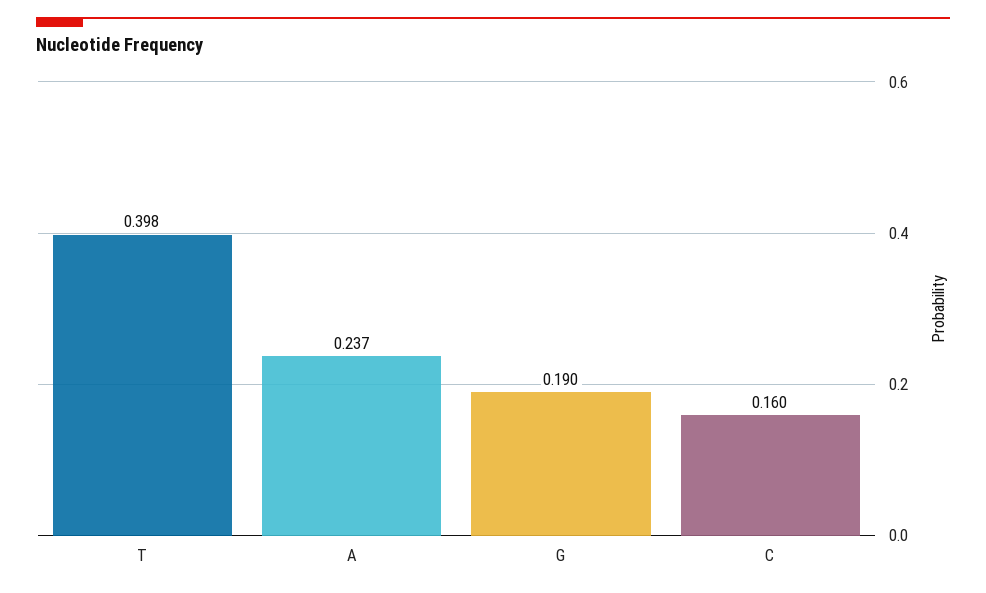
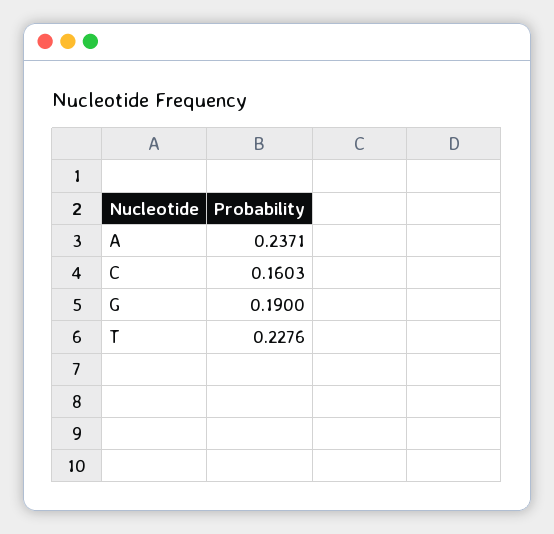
T: 0.398 -> 0.2276

